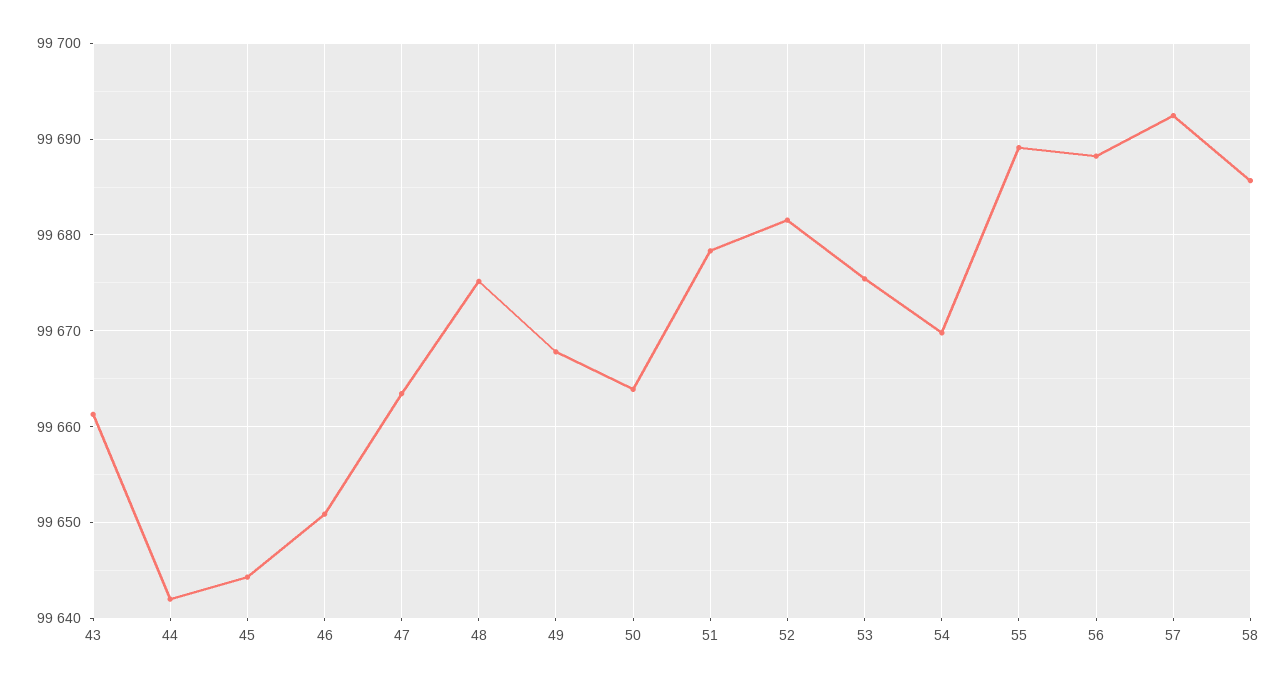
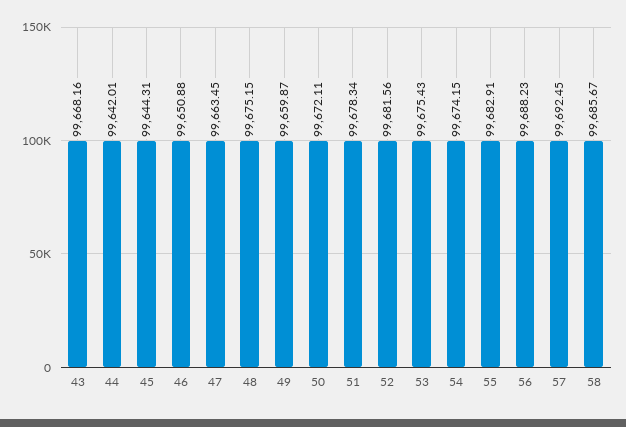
43: 99661 -> 99668.16
49: 99668 -> 99659.87
50: 99664 -> 99672.11
54: 99670 -> 99674.15
55: 99689 -> 99682.91

